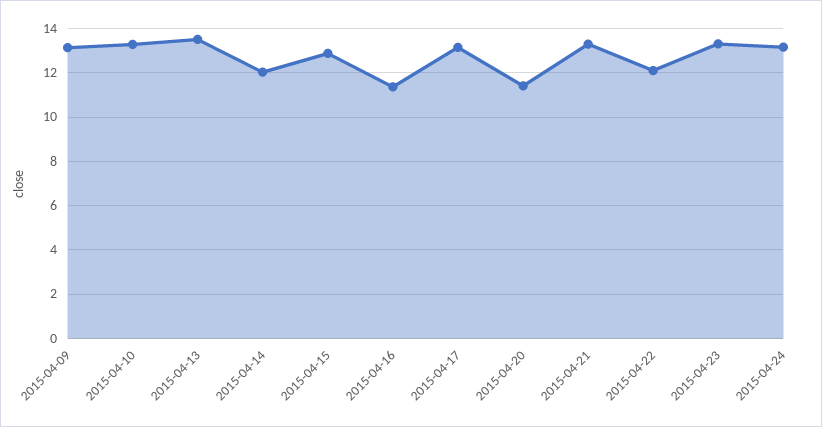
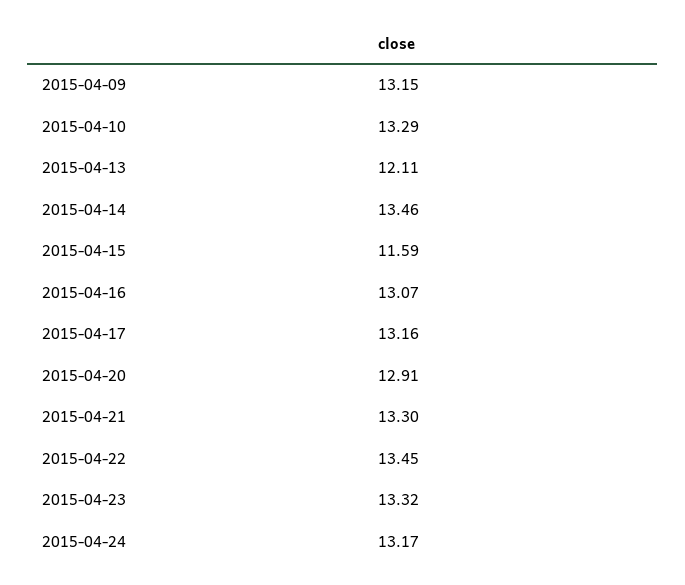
2015-04-13: 13.5 -> 12.11
2015-04-14: 12 -> 13.46
2015-04-15: 13 -> 11.59
2015-04-16: 11.5 -> 13.07
2015-04-20: 11.5 -> 12.91
2015-04-22: 12 -> 13.45

